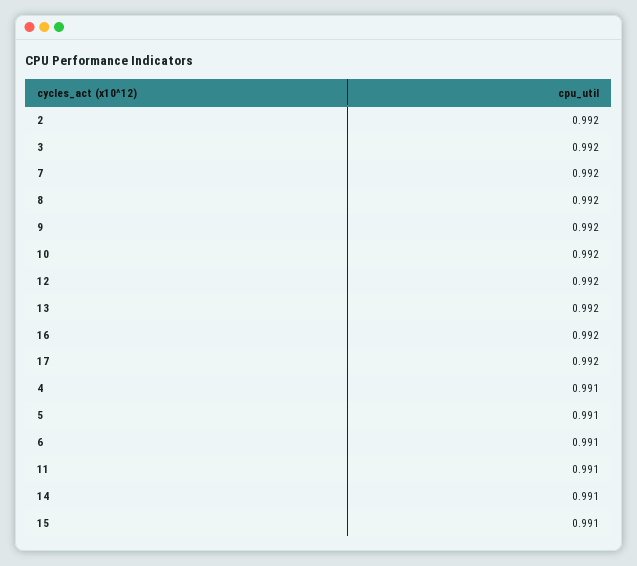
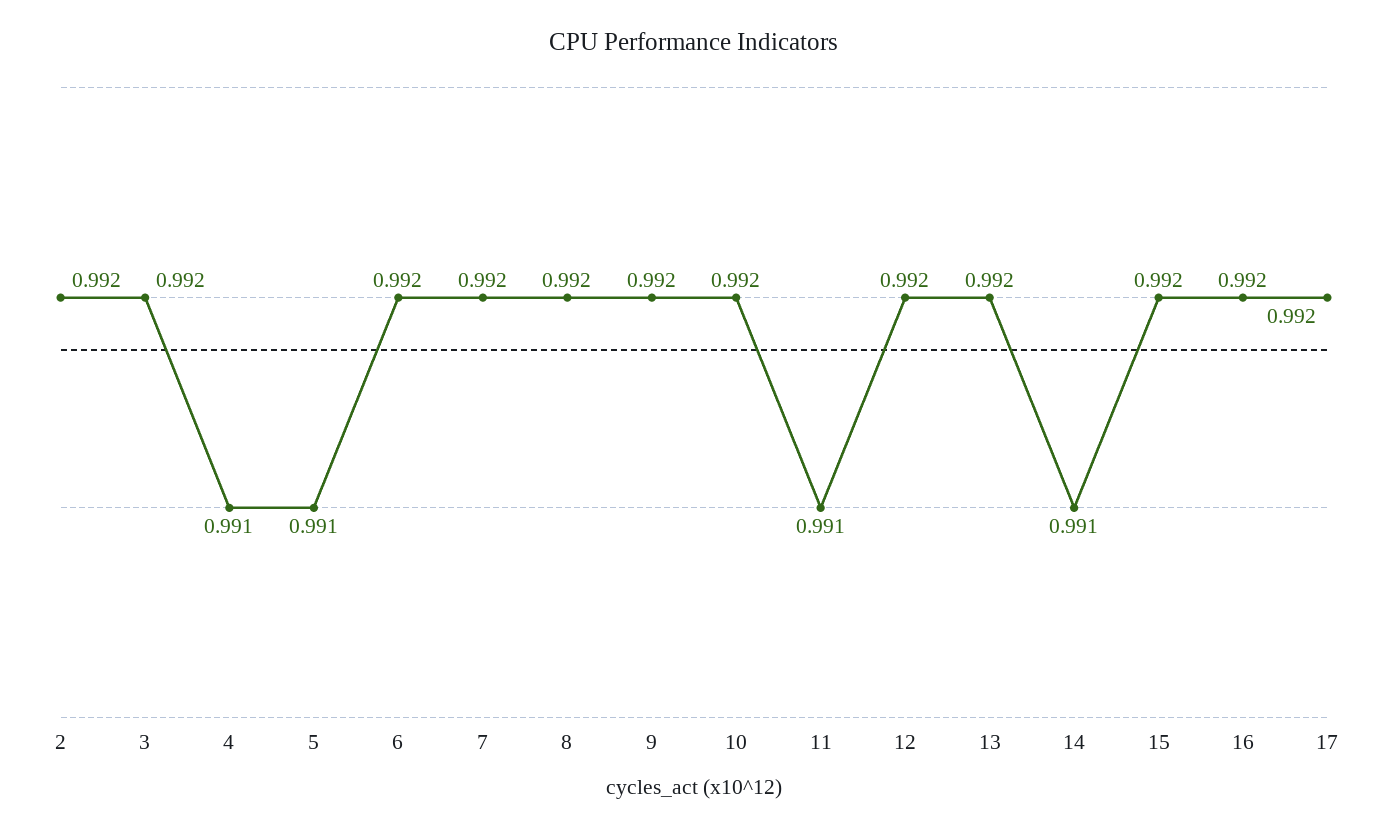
6: 0.991 -> 0.992
15: 0.991 -> 0.992

